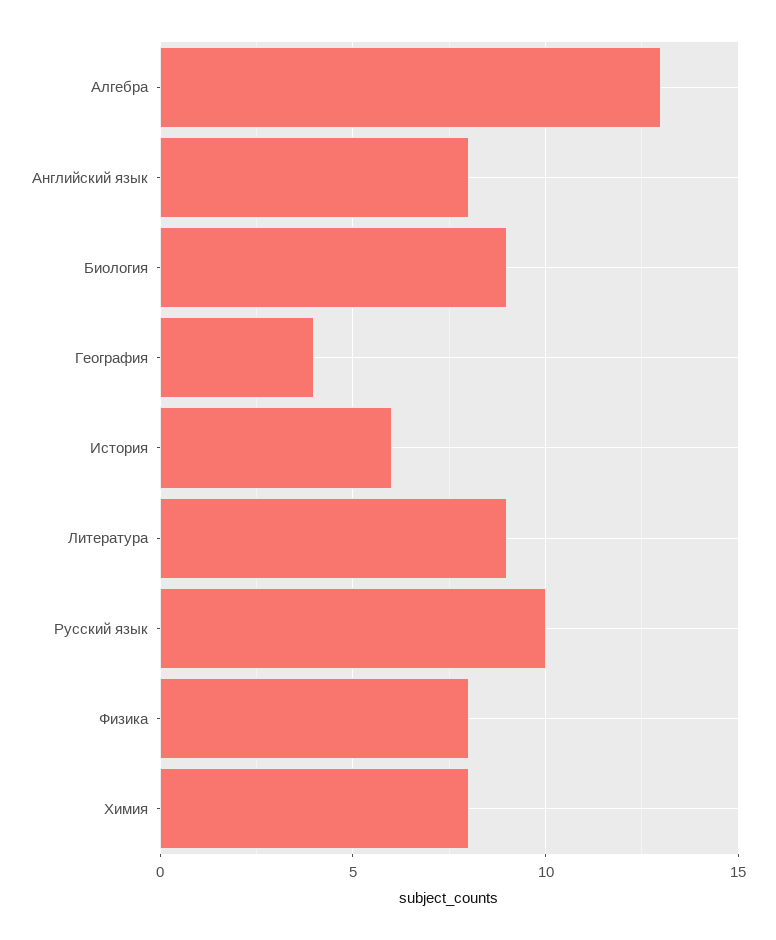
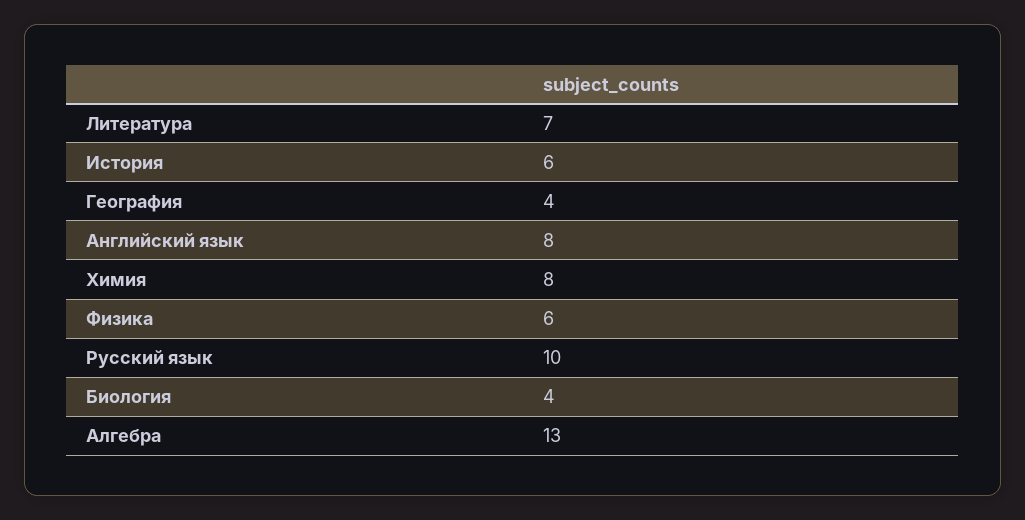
Биология: 9 -> 4
Литература: 9 -> 7
Физика: 8 -> 6

